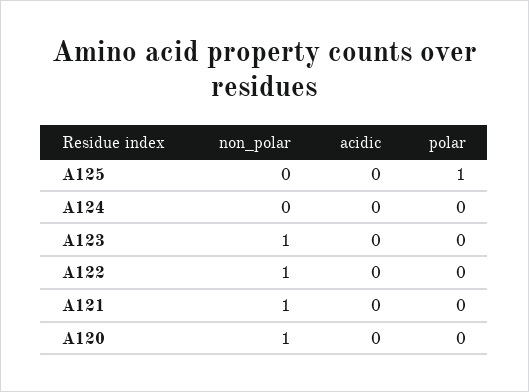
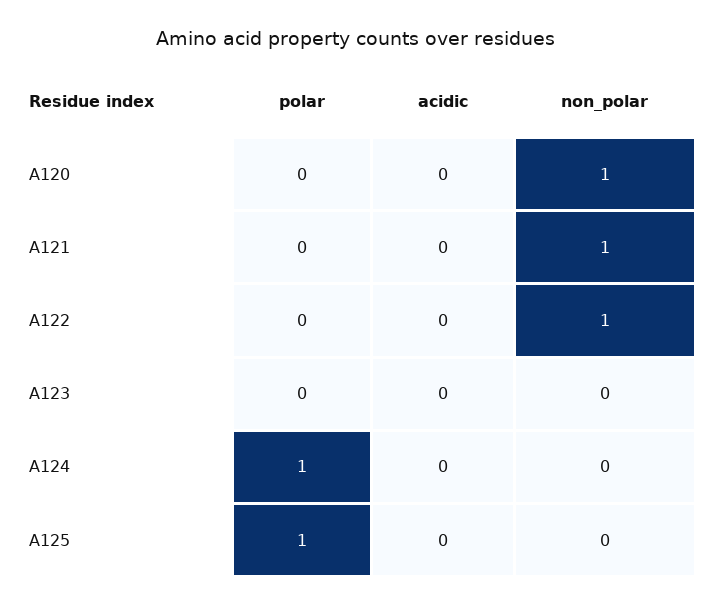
polar, A124: 0 -> 1
non_polar, A123: 1 -> 0

